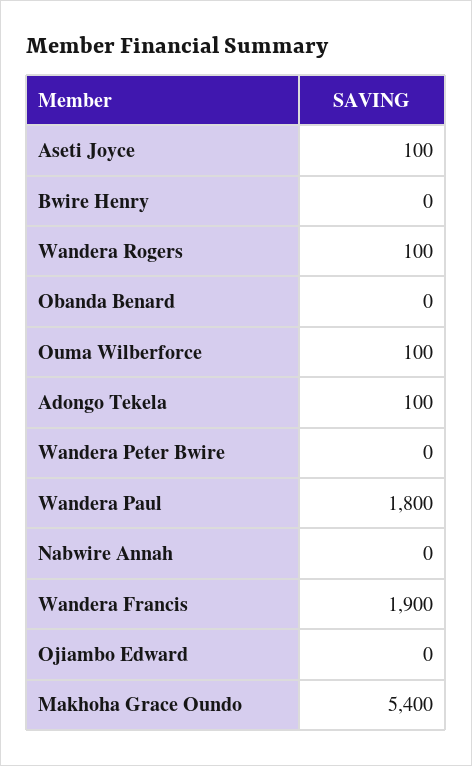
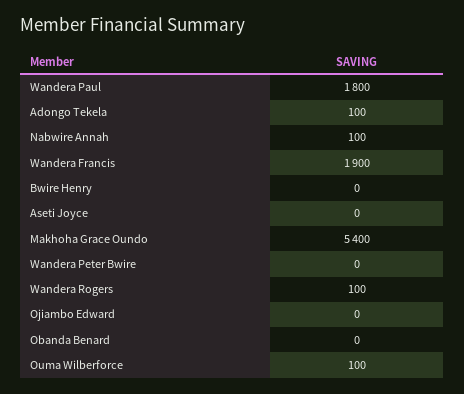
Aseti Joyce: 100 -> 0
Nabwire Annah: 0 -> 100

